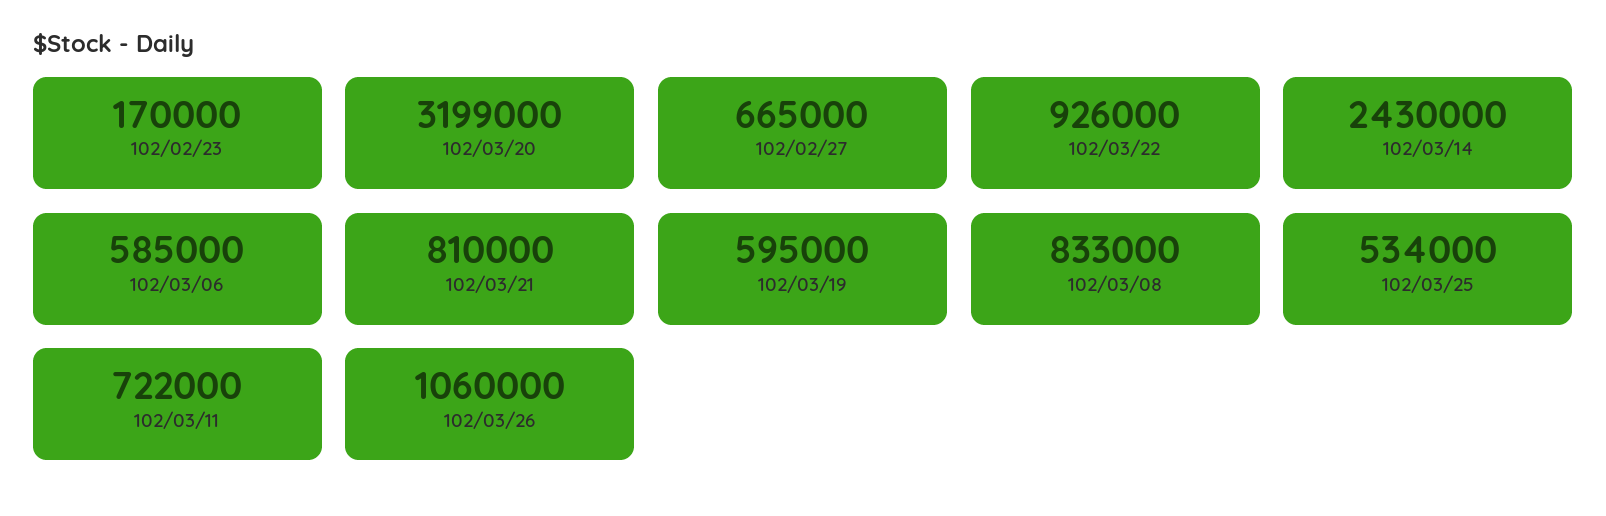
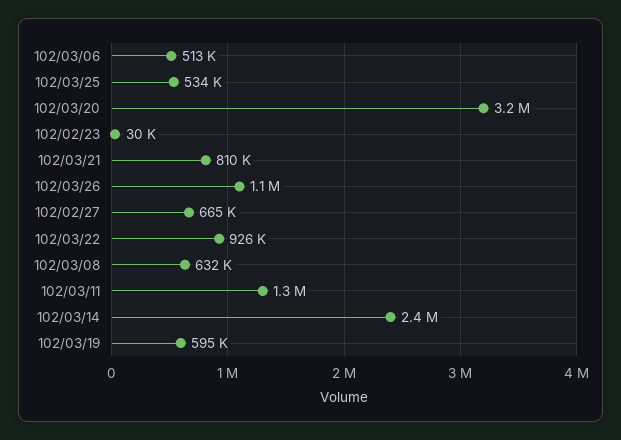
102/02/23: 170000 -> 30000
102/03/06: 585000 -> 513000
102/03/08: 833000 -> 632000
102/03/11: 722000 -> 1300000

